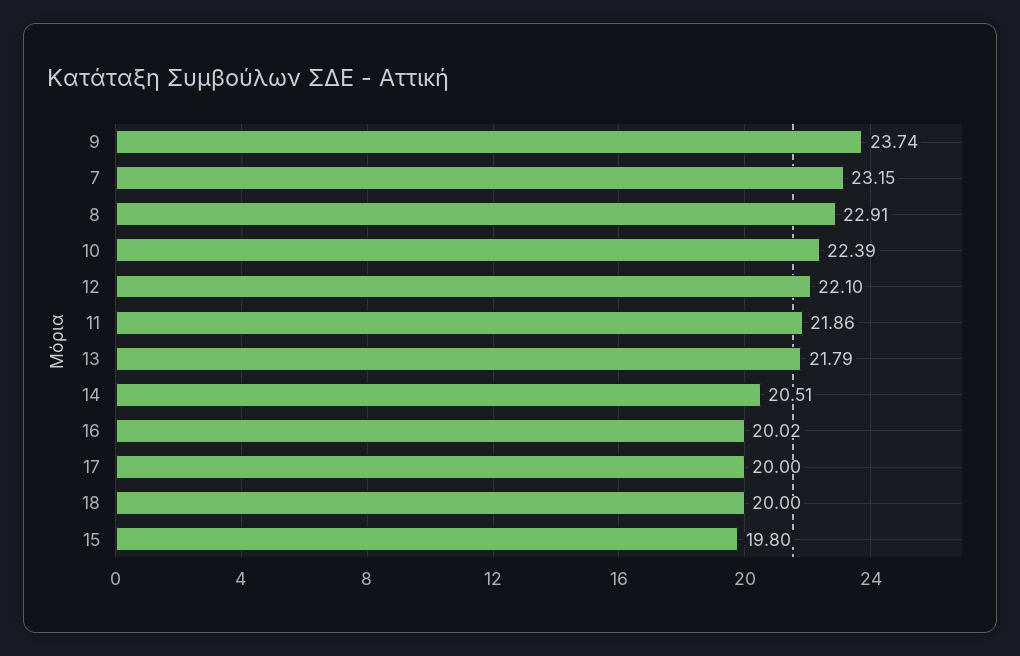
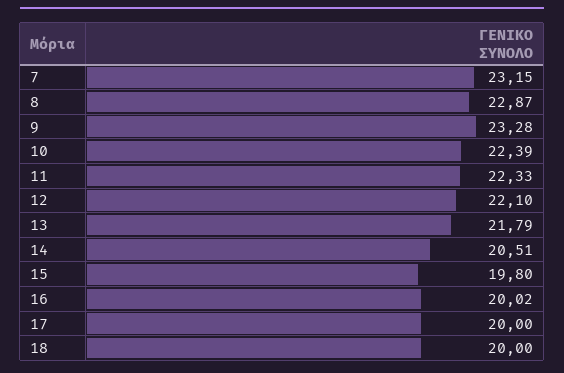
9: 23.74 -> 23.28
8: 22.91 -> 22.87
11: 21.86 -> 22.33

